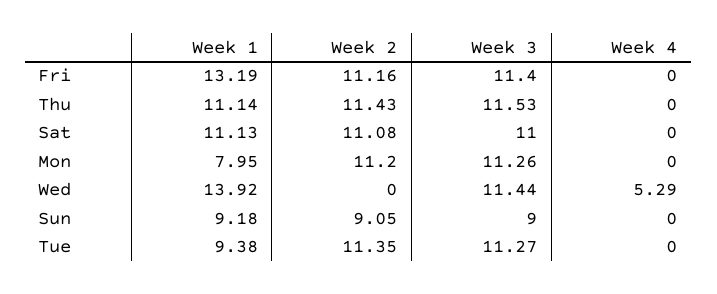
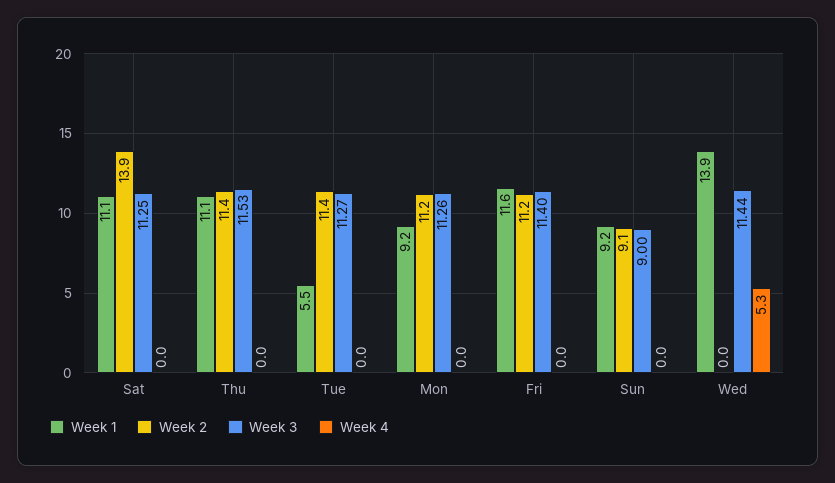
Week 1, Fri: 13.19 -> 11.6
Week 2, Sat: 11.08 -> 13.9
Week 3, Sat: 11 -> 11.25
Week 1, Mon: 7.95 -> 9.2
Week 1, Tue: 9.38 -> 5.5

